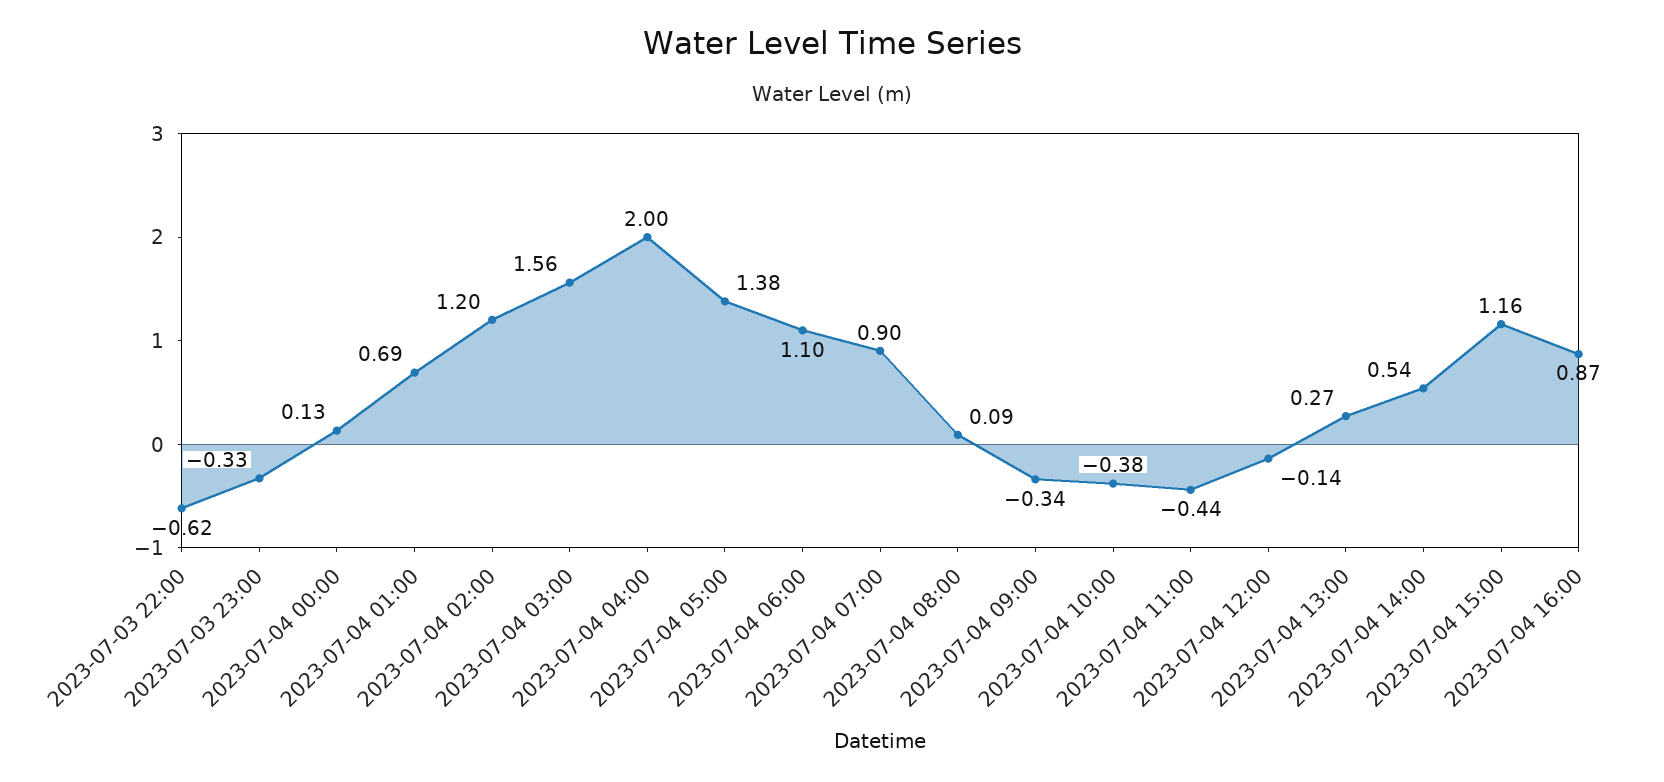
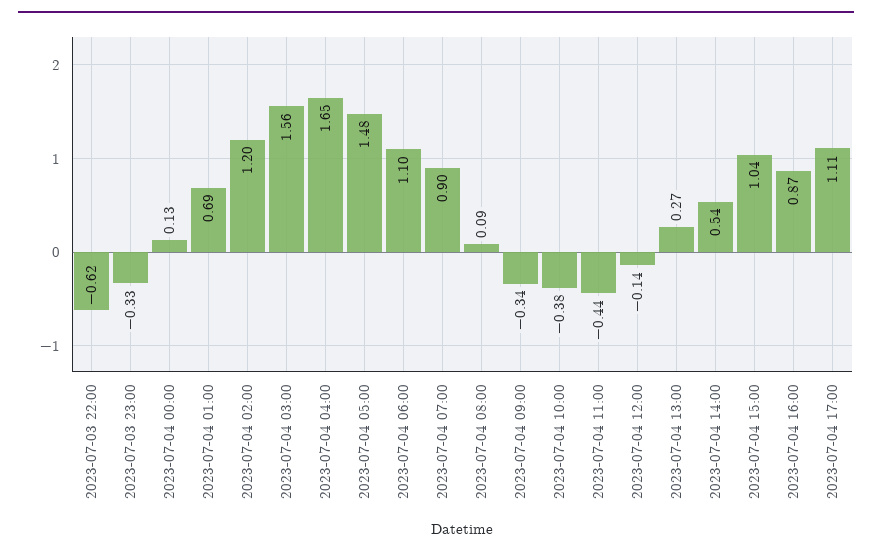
2023-07-04 04:00: 2 -> 1.65
2023-07-04 05:00: 1.38 -> 1.48
2023-07-04 15:00: 1.16 -> 1.04
2023-07-04 17:00: none -> 1.11

